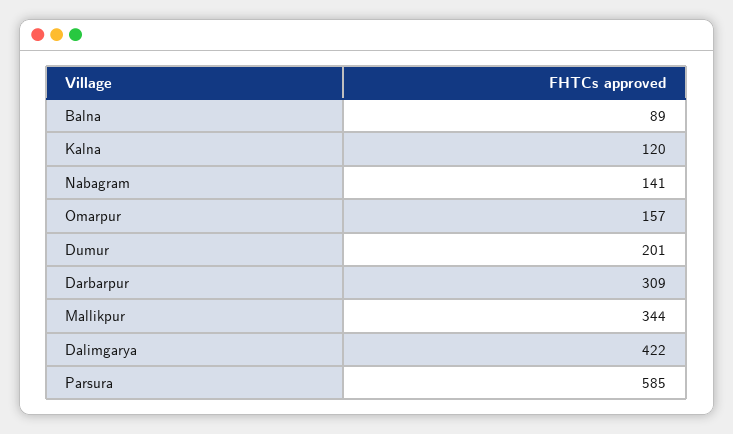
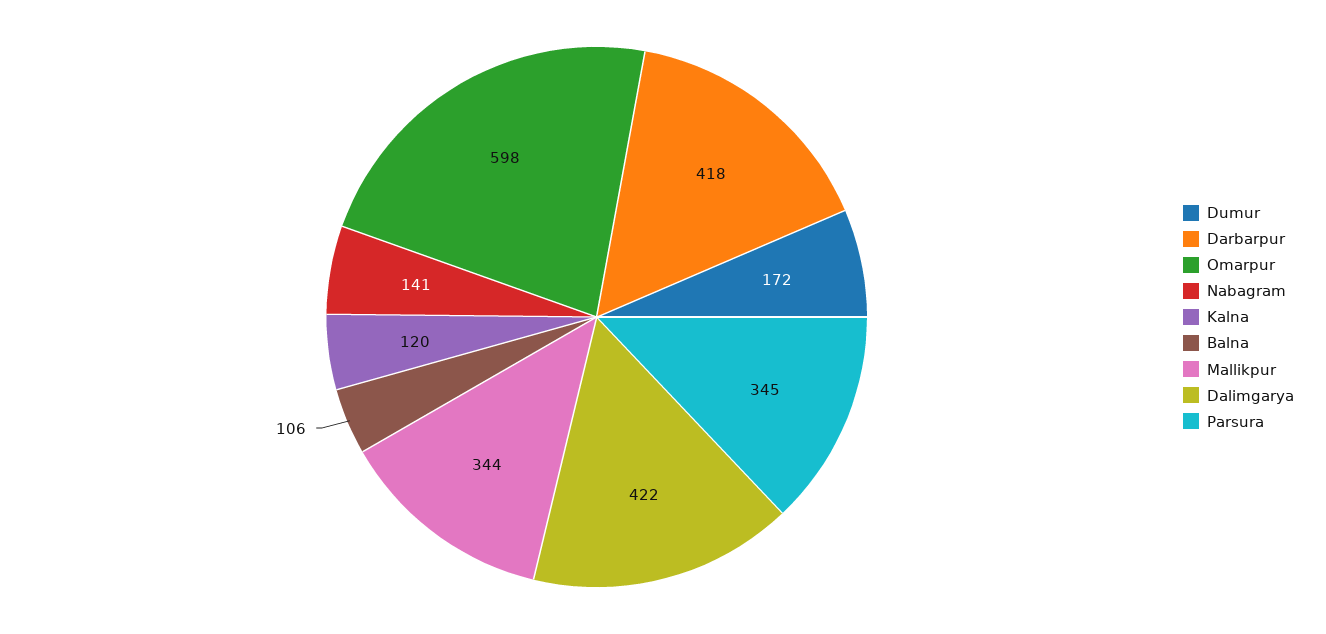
Balna: 89 -> 106
Omarpur: 157 -> 598
Dumur: 201 -> 172
Darbarpur: 309 -> 418
Parsura: 585 -> 345

